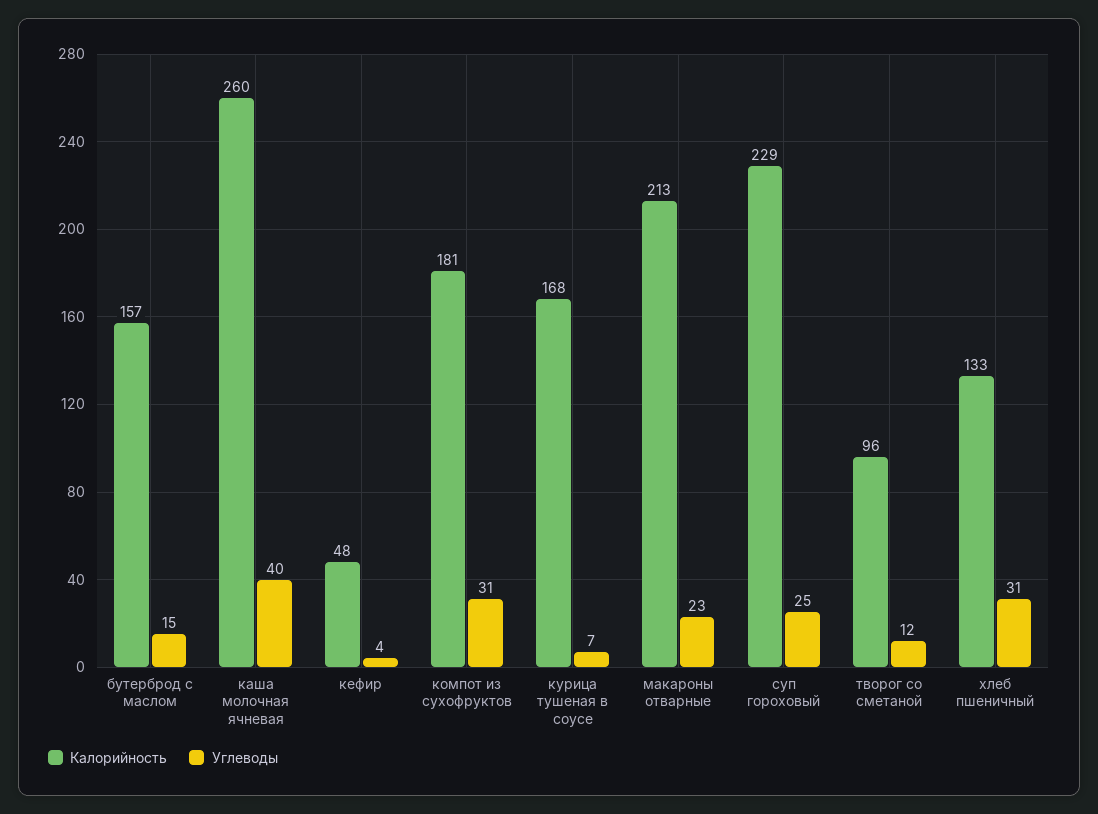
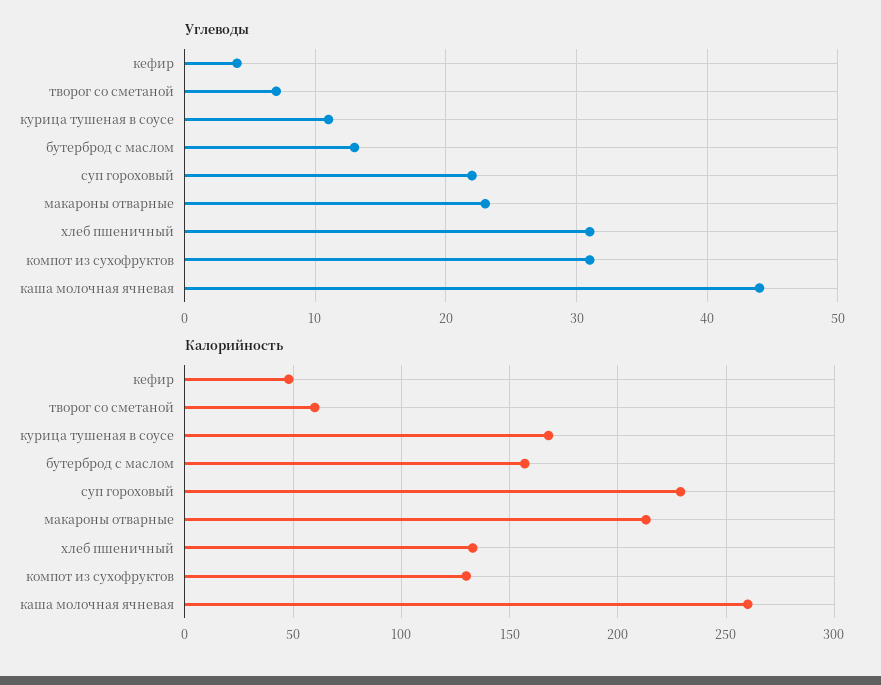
Углеводы, бутерброд с маслом: 15 -> 13
Углеводы, каша молочная ячневая: 40 -> 44
Калорийность, компот из сухофруктов: 181 -> 130
Углеводы, курица тушеная в соусе: 7 -> 11
Углеводы, суп гороховый: 25 -> 22
Калорийность, творог со сметаной: 96 -> 60
Углеводы, творог со сметаной: 12 -> 7

